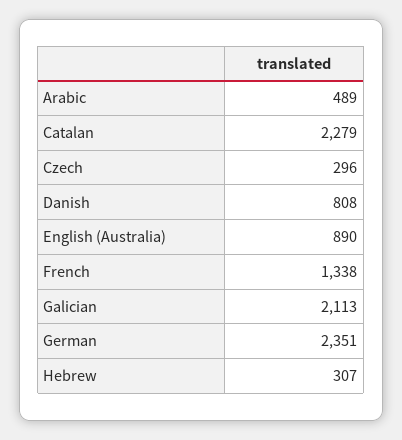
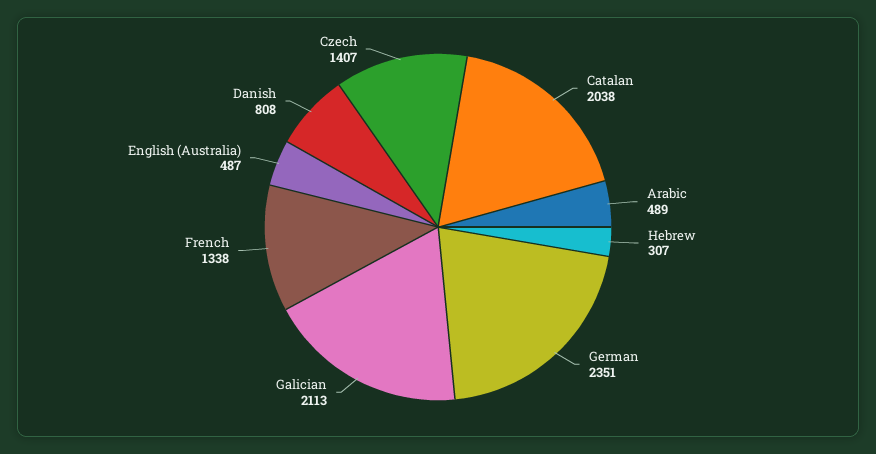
Catalan: 2279 -> 2038
Czech: 296 -> 1407
English (Australia): 890 -> 487

